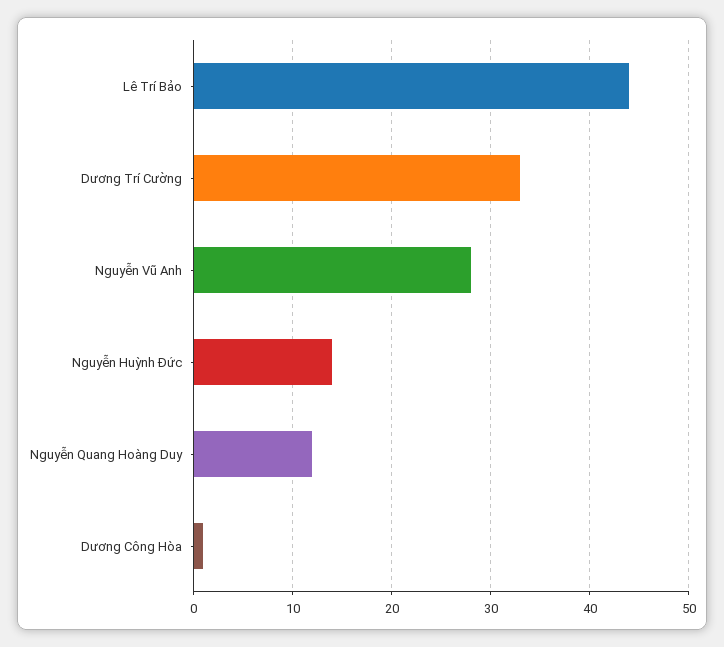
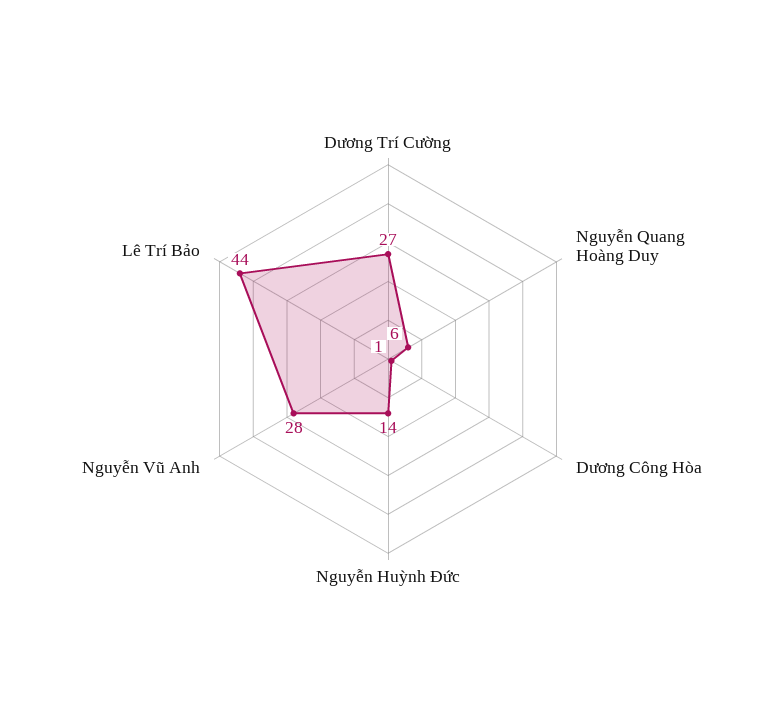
Dương Trí Cường: 33 -> 27
Nguyễn Quang Hoàng Duy: 12 -> 6

